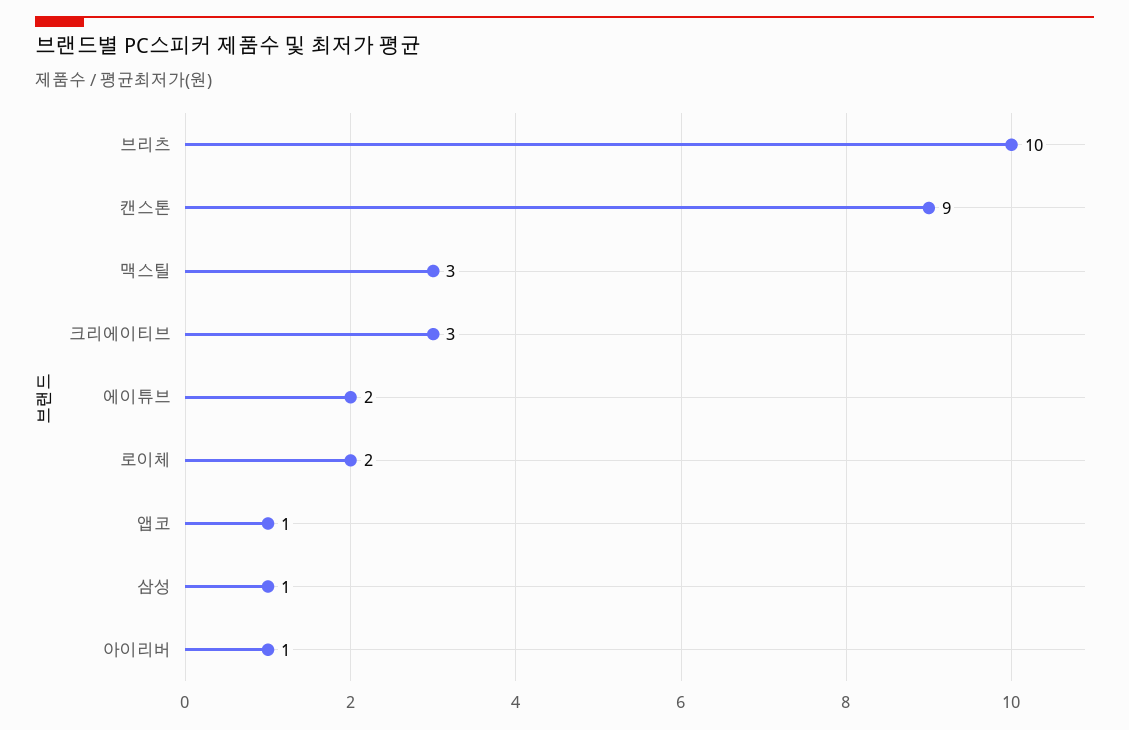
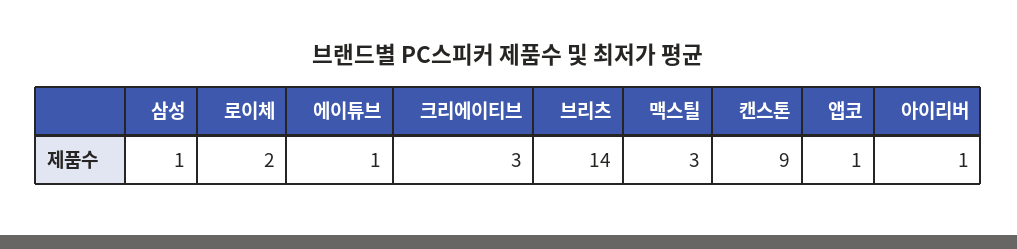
브리츠: 10 -> 14
에이튜브: 2 -> 1

